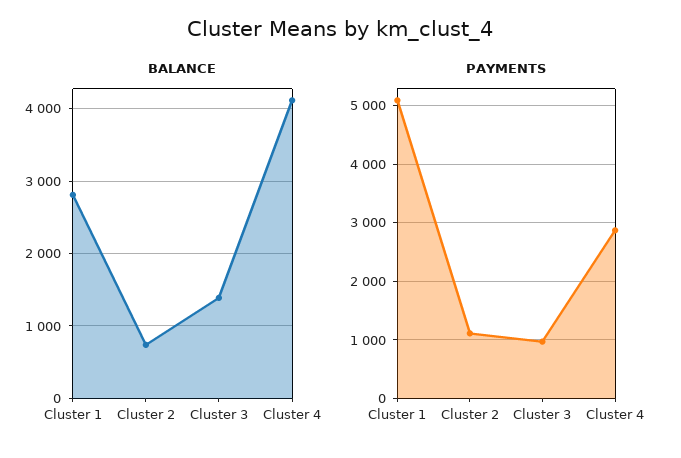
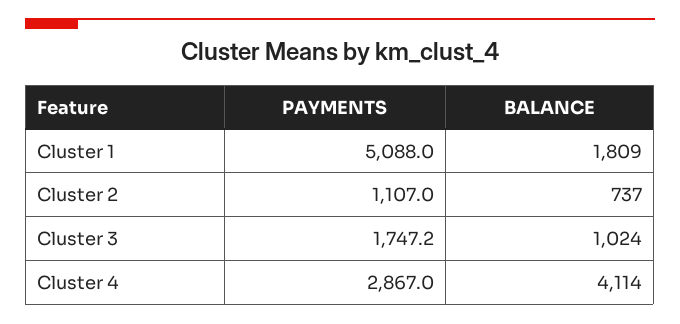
BALANCE, Cluster 1: 2800 -> 1809
BALANCE, Cluster 3: 1400 -> 1024
PAYMENTS, Cluster 3: 1000 -> 1747.2

